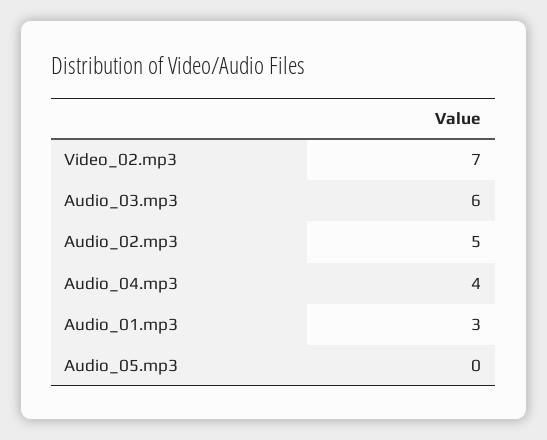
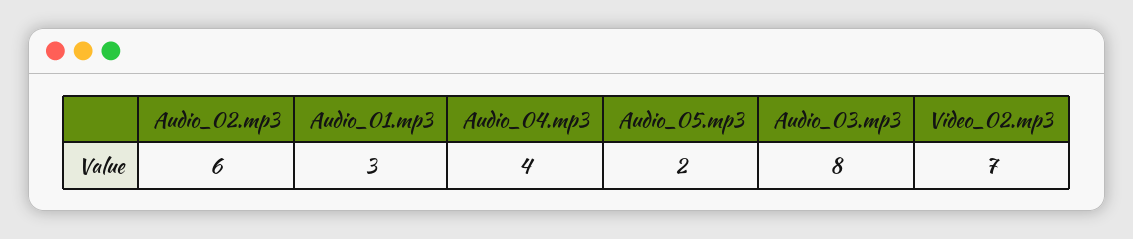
Audio_03.mp3: 6 -> 8
Audio_02.mp3: 5 -> 6
Audio_05.mp3: 0 -> 2

